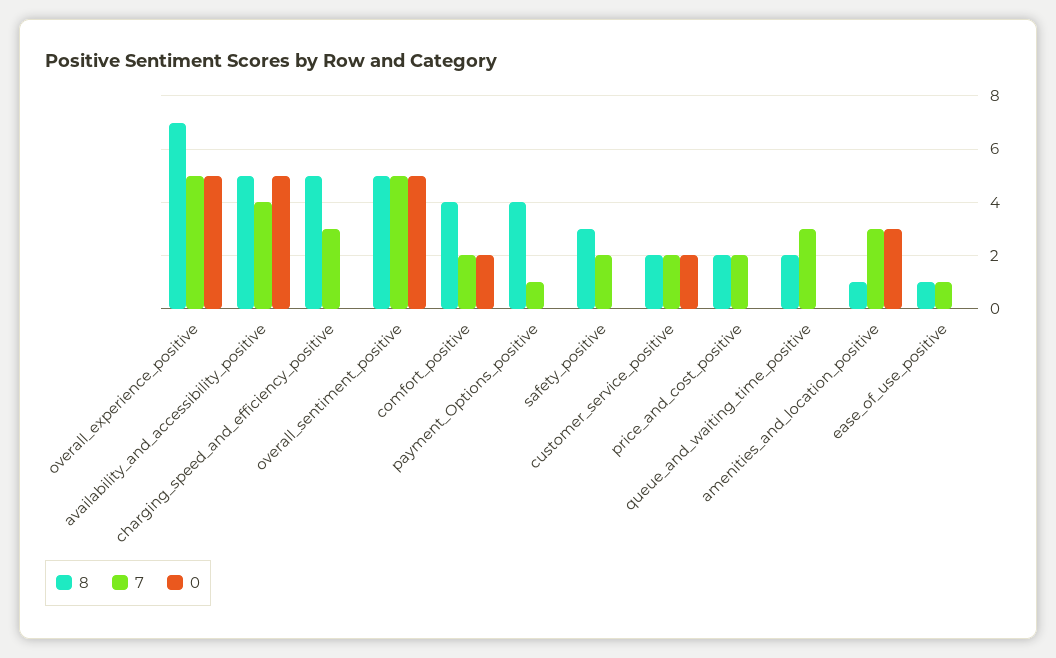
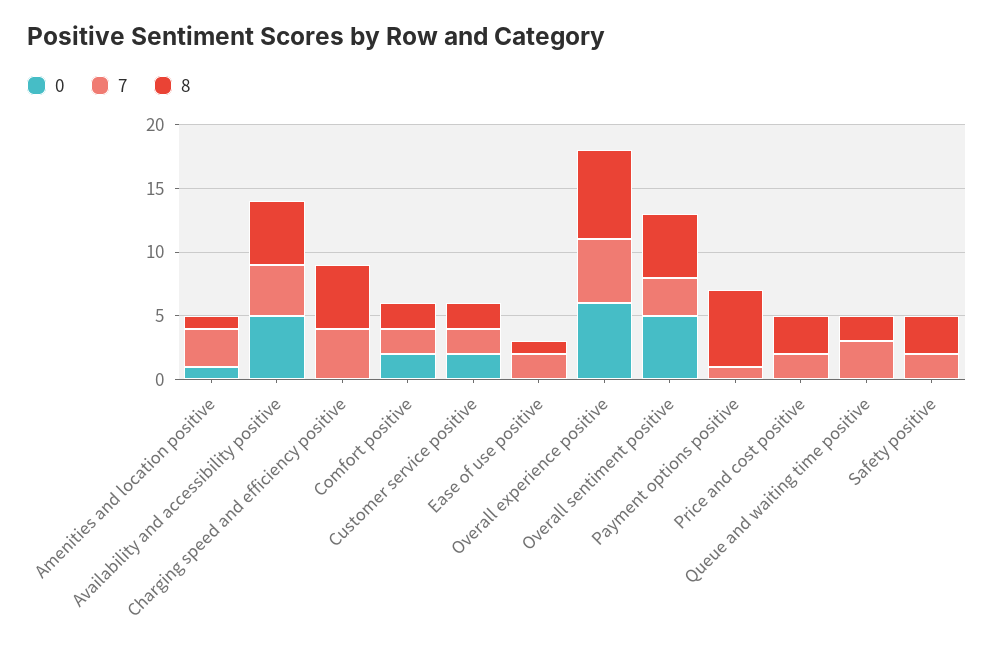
0, overall_experience_positive: 5 -> 6
7, charging_speed_and_efficiency_positive: 3 -> 4
7, overall_sentiment_positive: 5 -> 3
8, comfort_positive: 4 -> 2
8, payment_Options_positive: 4 -> 6
8, price_and_cost_positive: 2 -> 3
0, amenities_and_location_positive: 3 -> 1
7, ease_of_use_positive: 1 -> 2

